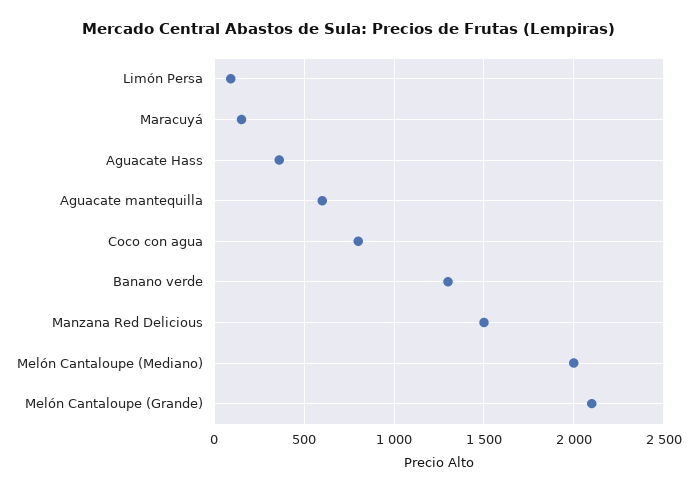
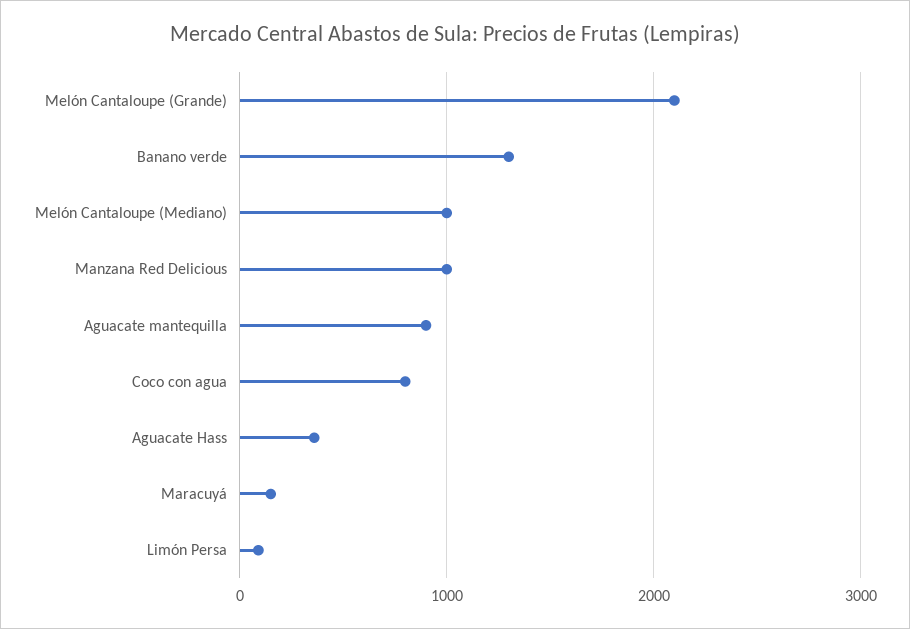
Aguacate mantequilla: 600 -> 900
Manzana Red Delicious: 1500 -> 1000
Melón Cantaloupe (Mediano): 2000 -> 1000

